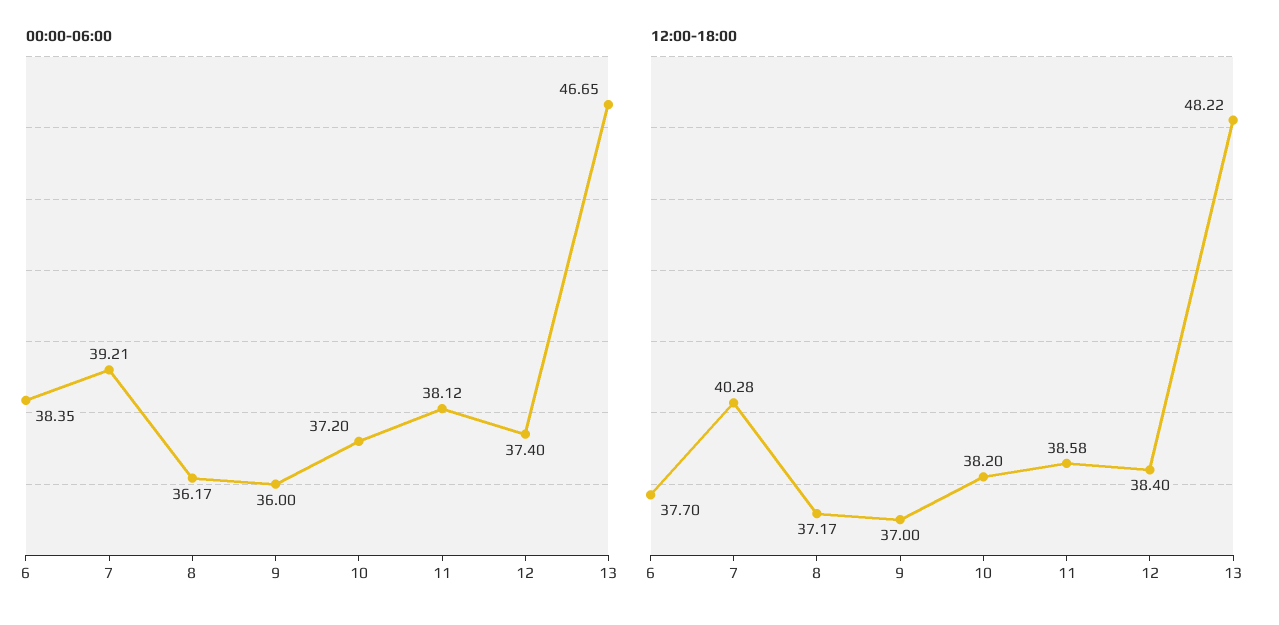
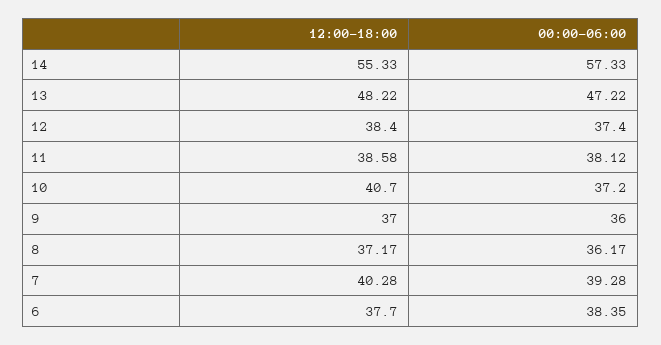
00:00-06:00, 7: 39.21 -> 39.28
00:00-06:00, 13: 46.65 -> 47.22
12:00-18:00, 10: 38.2 -> 40.7
12:00-18:00, 14: none -> 55.33
00:00-06:00, 14: none -> 57.33

